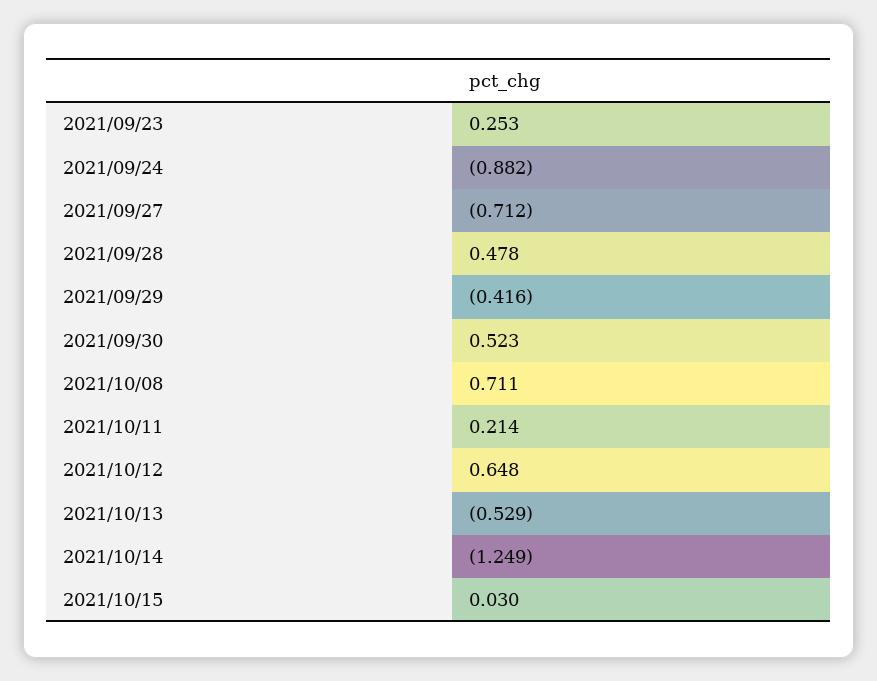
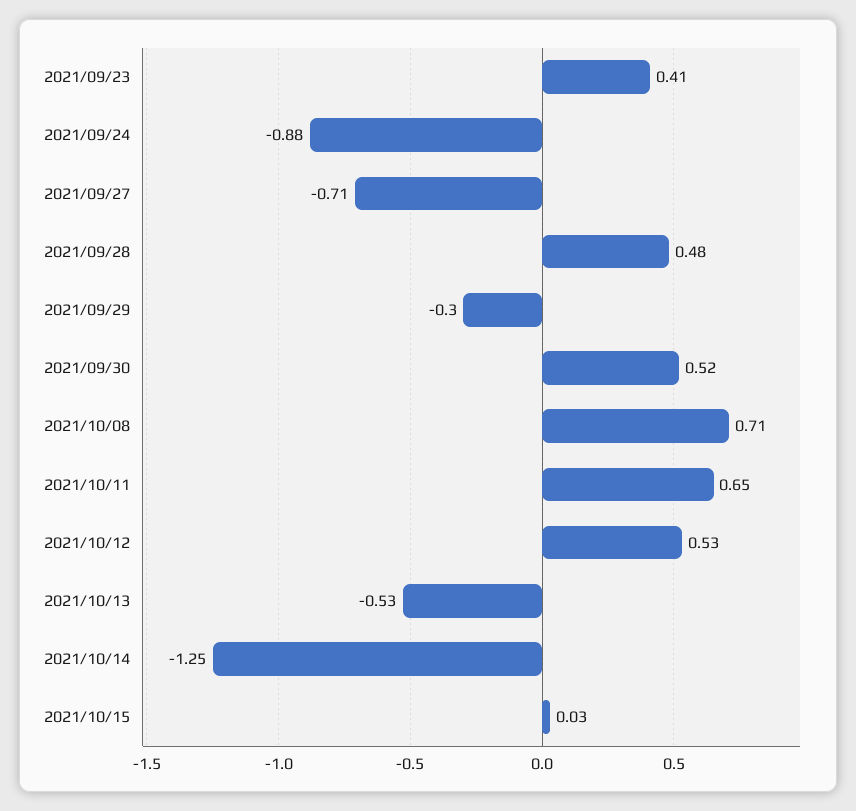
2021/09/23: 0.253 -> 0.41
2021/09/29: -0.416 -> -0.3
2021/10/11: 0.214 -> 0.65
2021/10/12: 0.648 -> 0.53

